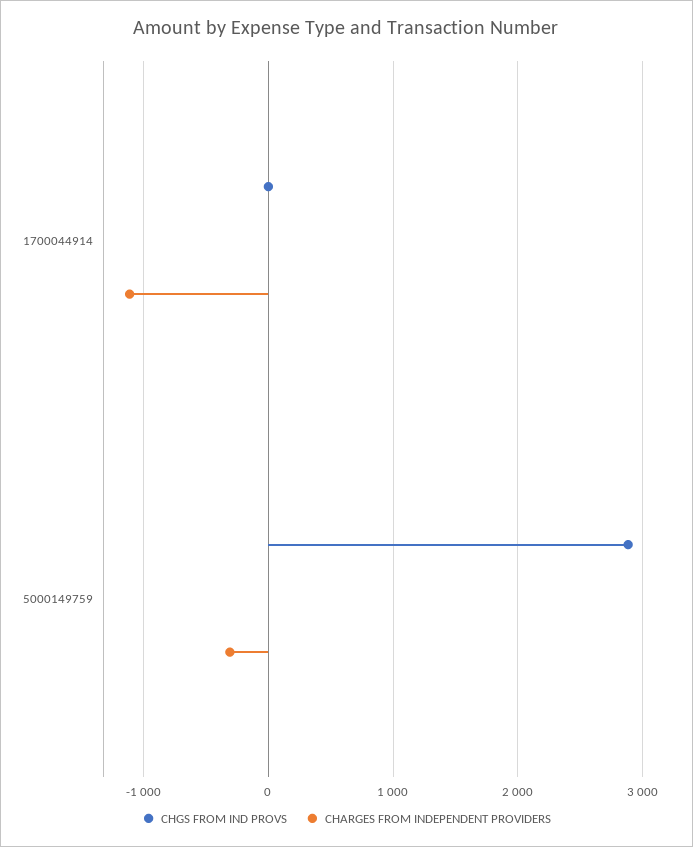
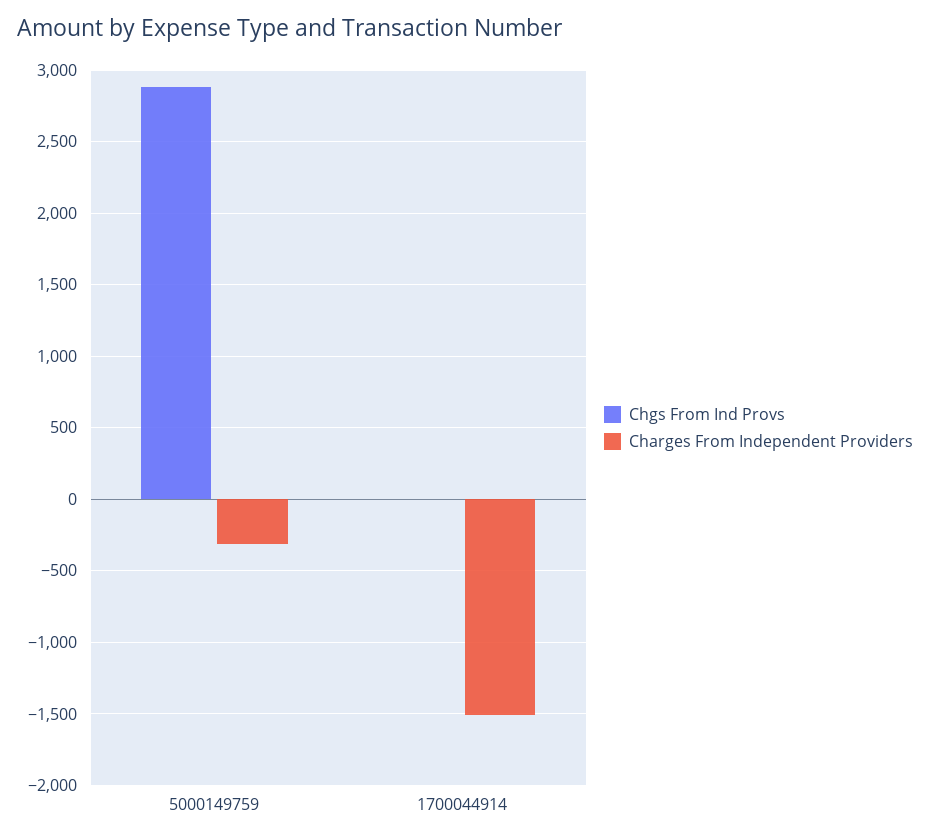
CHARGES FROM INDEPENDENT PROVIDERS, 1700044914: -1100 -> -1500

